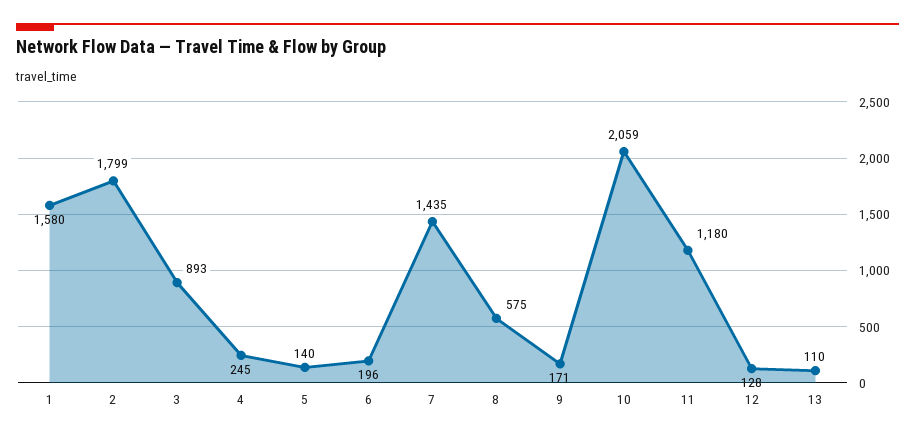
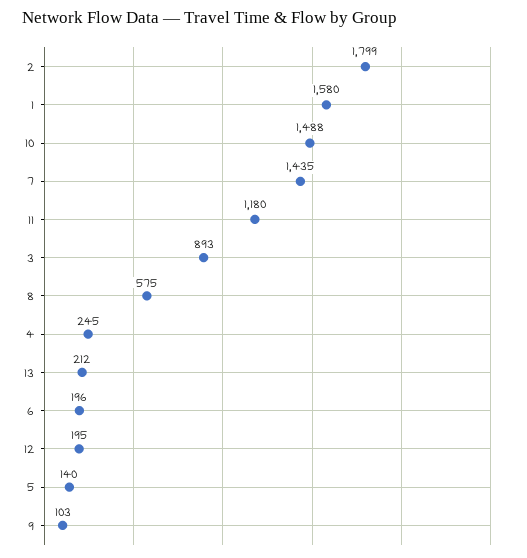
9: 171 -> 103
10: 2059 -> 1488
12: 128 -> 195
13: 110 -> 212

